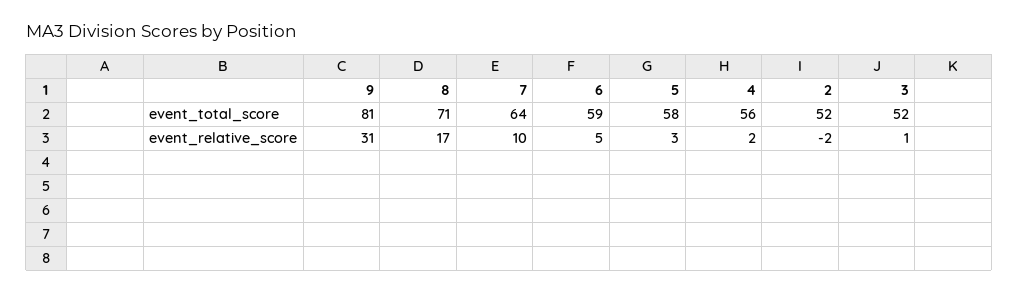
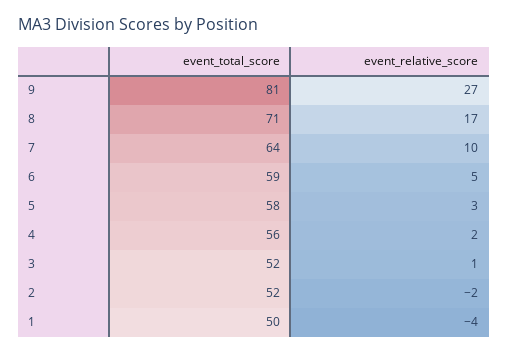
9, event_relative_score: 31 -> 27
1, event_total_score: none -> 50
1, event_relative_score: none -> -4

